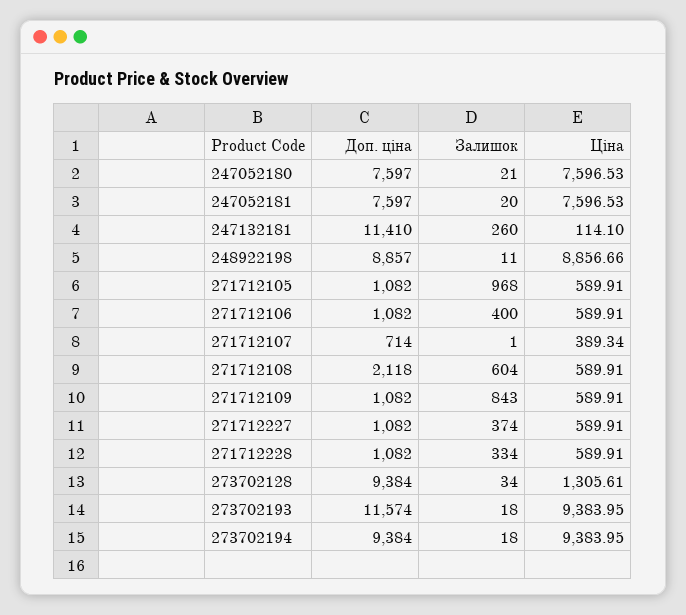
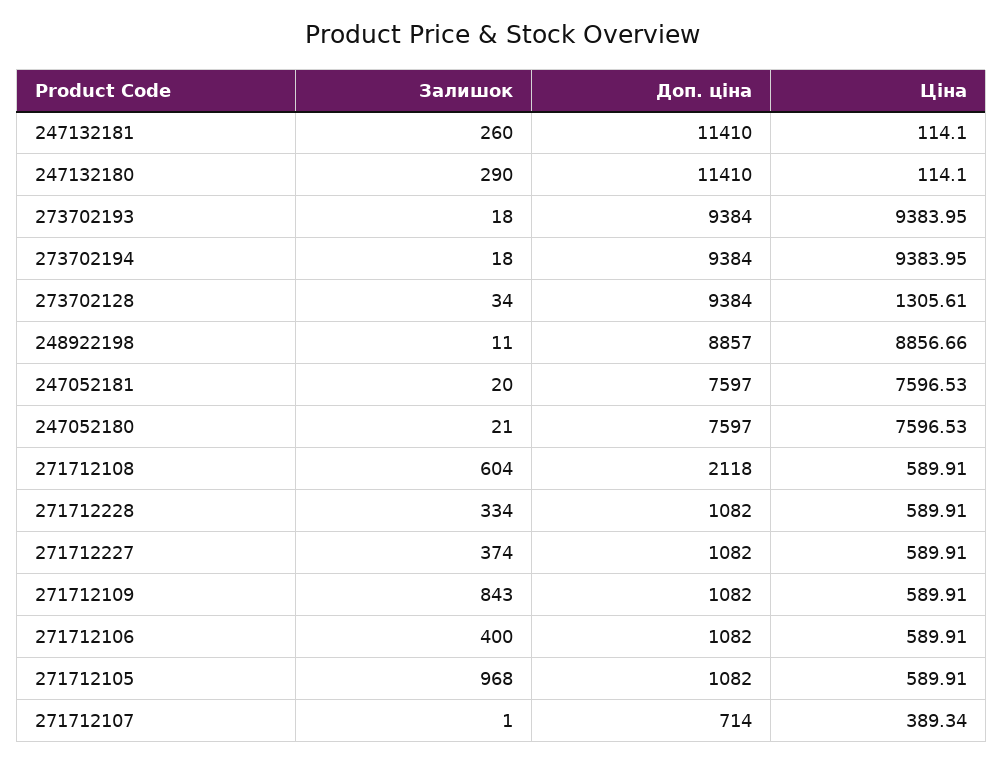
Доп. ціна, 273702193: 11574 -> 9384
Залишок, 247132180: none -> 290
Доп. ціна, 247132180: none -> 11410
Ціна, 247132180: none -> 114.1

